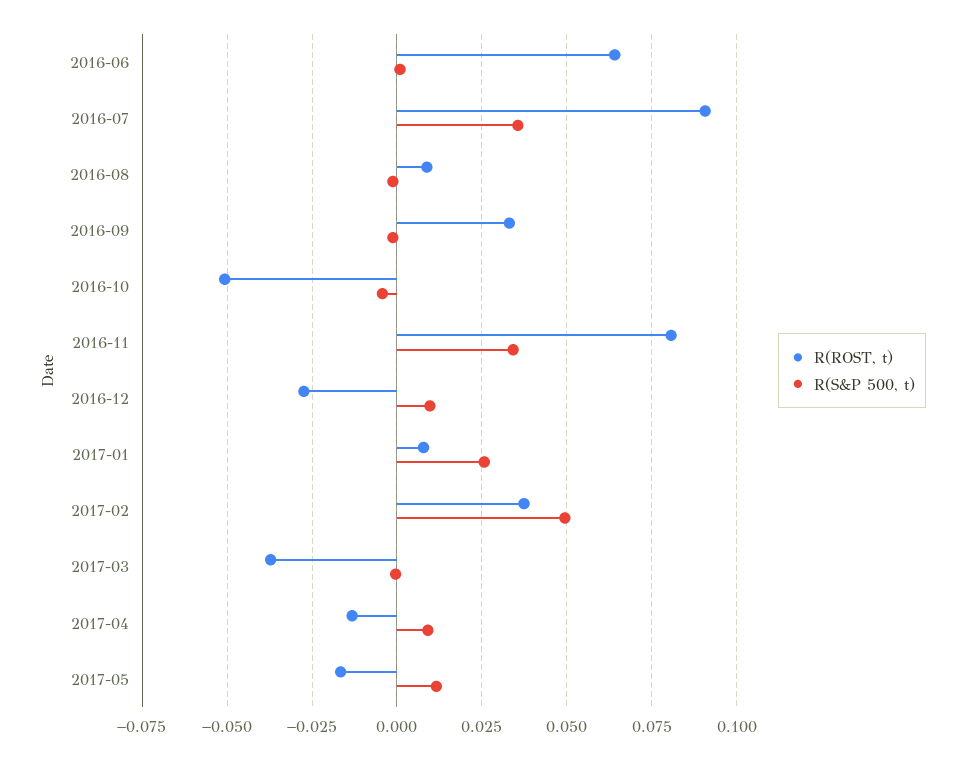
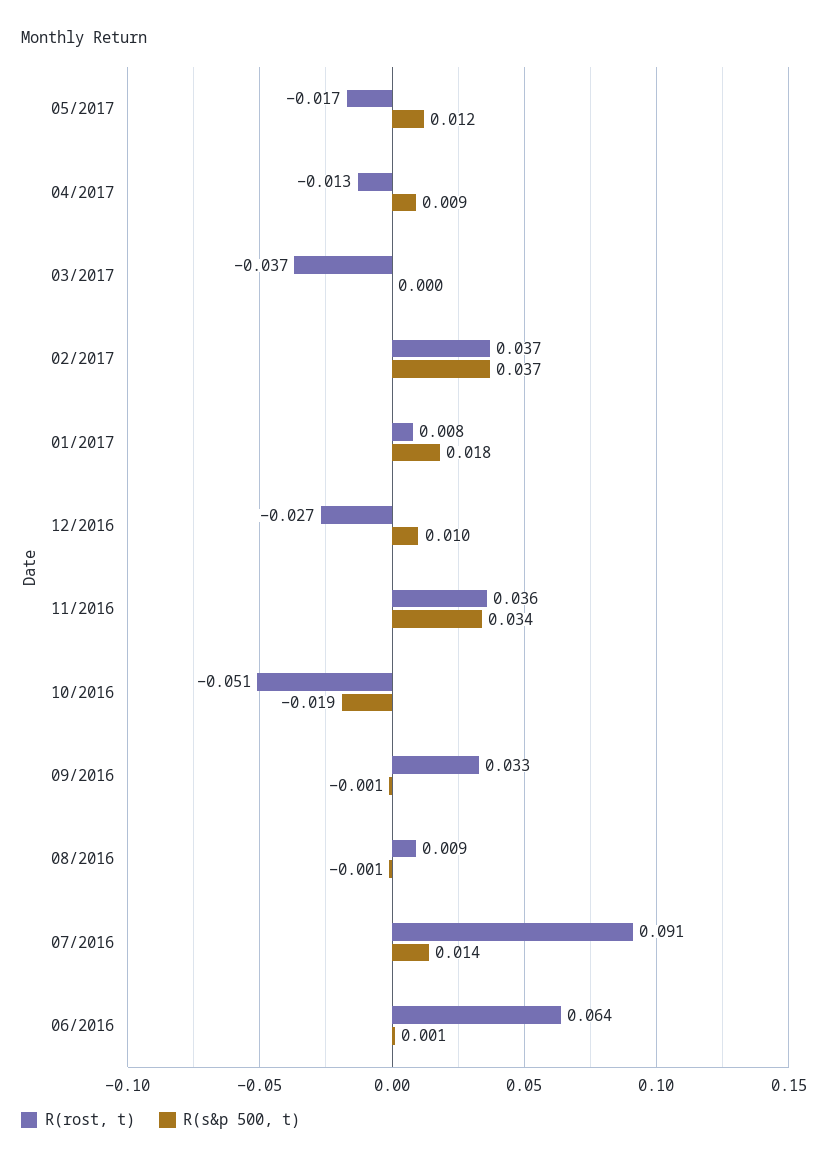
R(S&P 500, t), 2016-07: 0.035 -> 0.014
R(S&P 500, t), 2016-10: -0.005 -> -0.019
R(ROST, t), 2016-11: 0.08 -> 0.036
R(S&P 500, t), 2017-01: 0.025 -> 0.018
R(S&P 500, t), 2017-02: 0.05 -> 0.037

